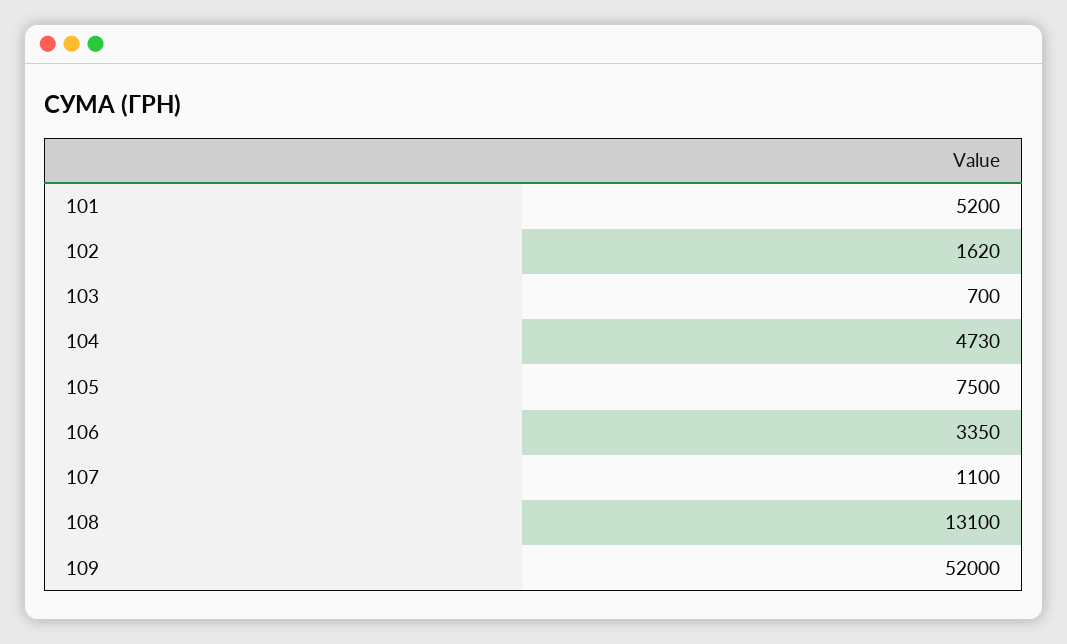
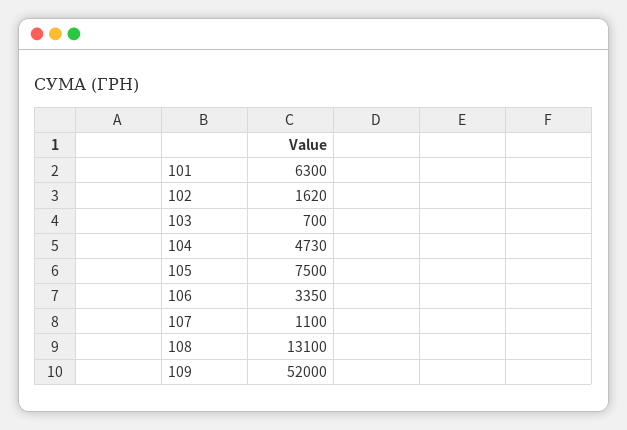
101: 5200 -> 6300

